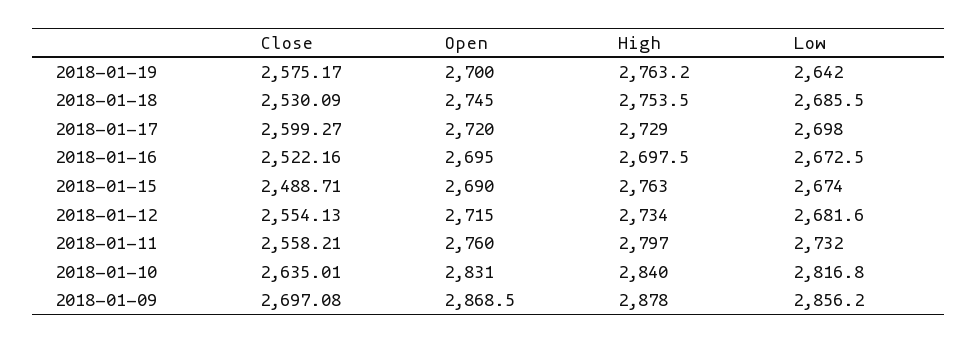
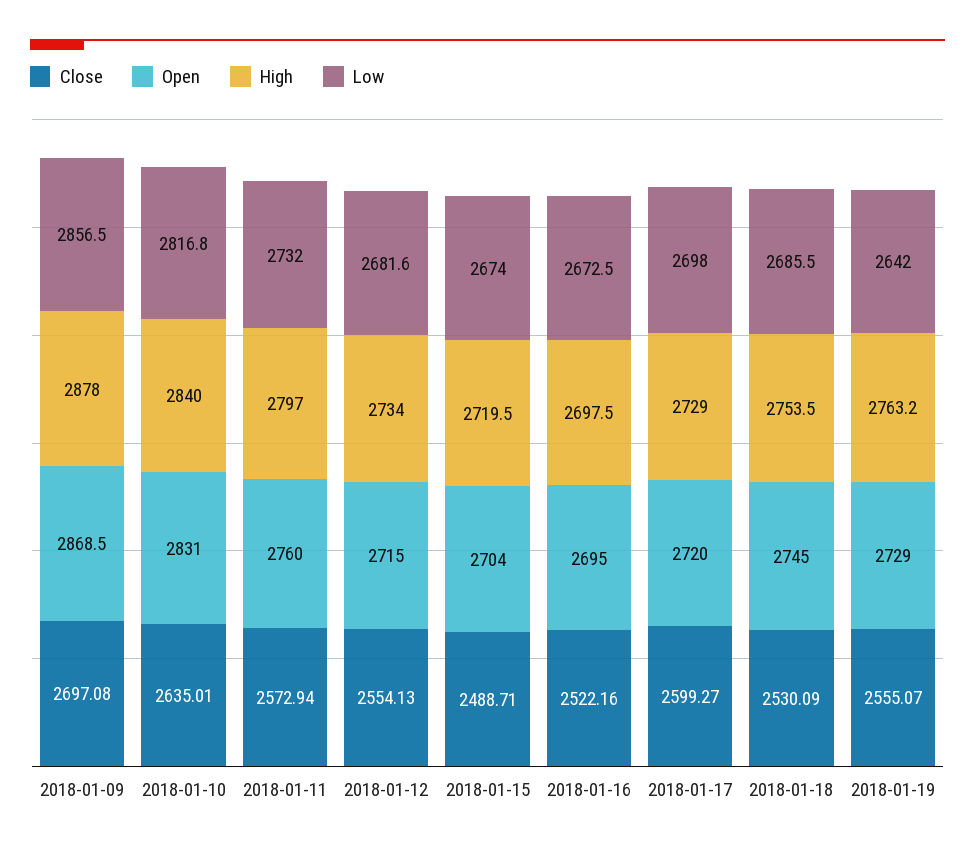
Close, 2018-01-19: 2575.17 -> 2555.07
Open, 2018-01-19: 2700 -> 2729
Open, 2018-01-15: 2690 -> 2704
High, 2018-01-15: 2763 -> 2719.5
Close, 2018-01-11: 2558.21 -> 2572.94
Low, 2018-01-09: 2856.2 -> 2856.5

